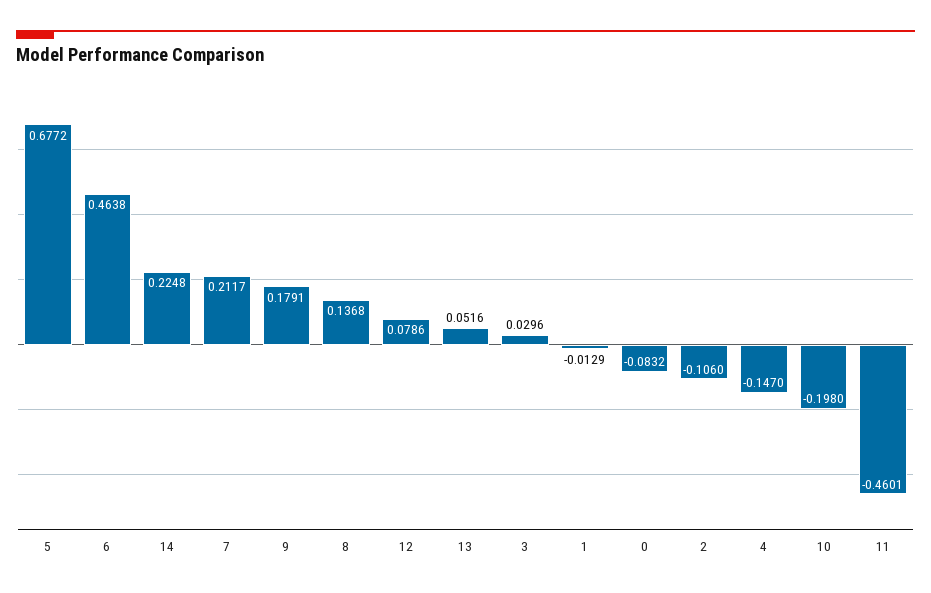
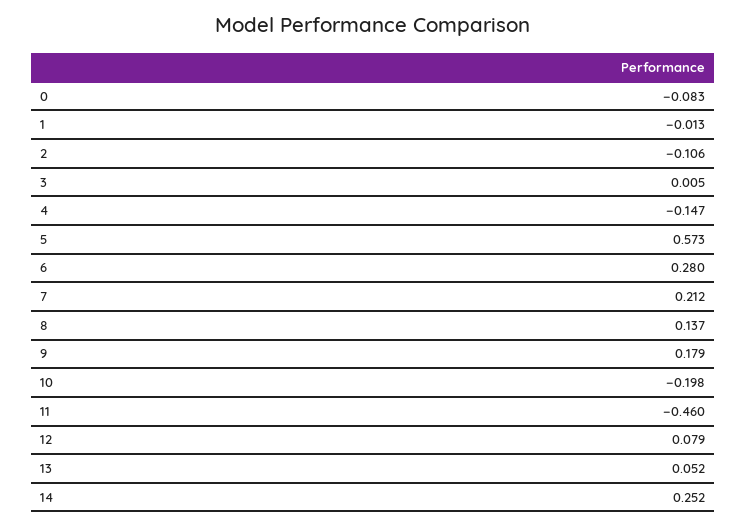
5: 0.6772 -> 0.573
6: 0.4638 -> 0.28
14: 0.2248 -> 0.252
3: 0.0296 -> 0.005

